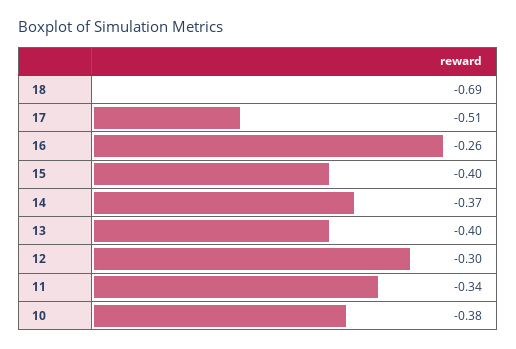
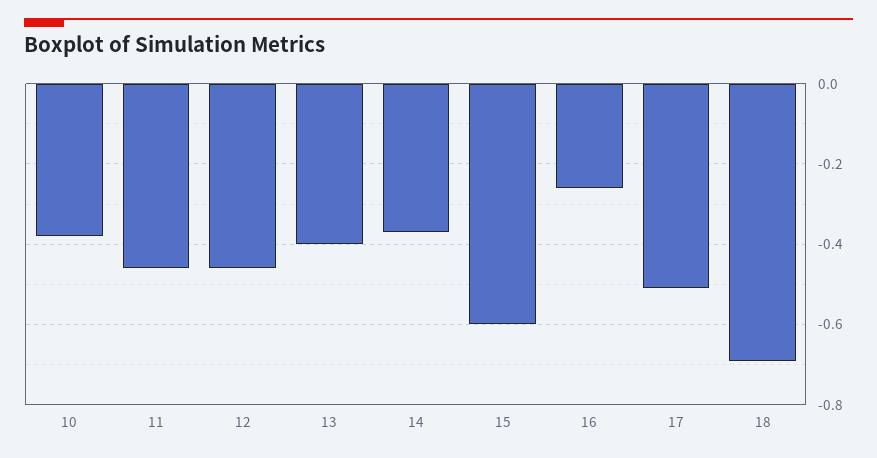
15: -0.4 -> -0.6
12: -0.3 -> -0.45
11: -0.34 -> -0.45

